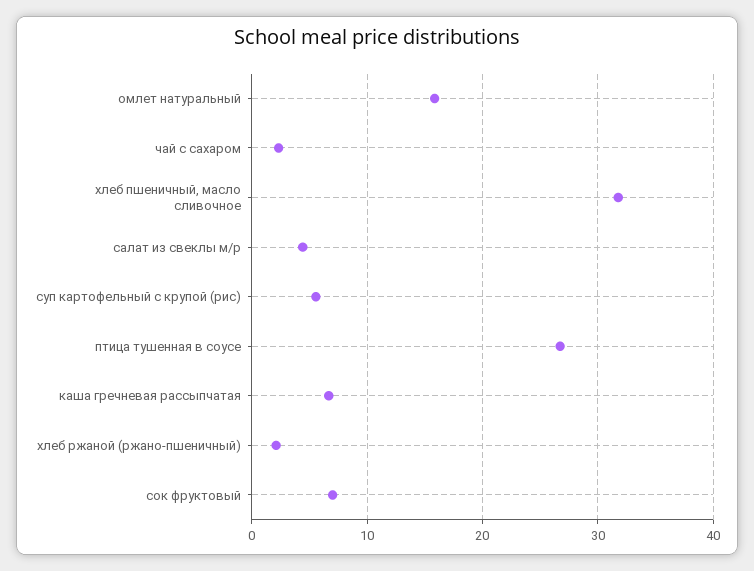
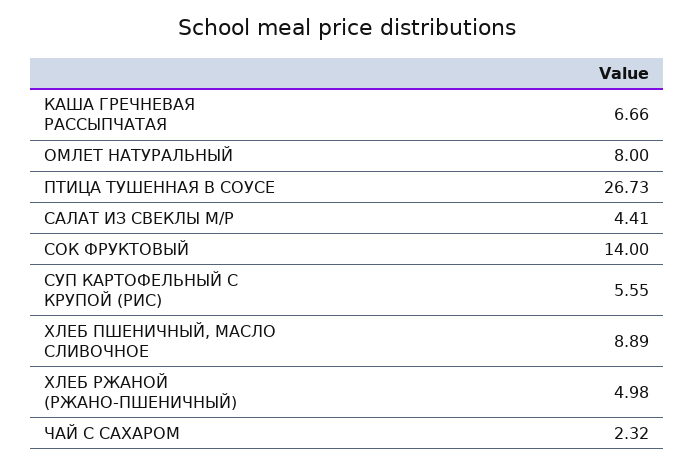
омлет натуральный: 16 -> 8
хлеб пшеничный, масло сливочное: 32 -> 8.89
хлеб ржаной (ржано-пшеничный): 2 -> 4.98
сок фруктовый: 7 -> 14

